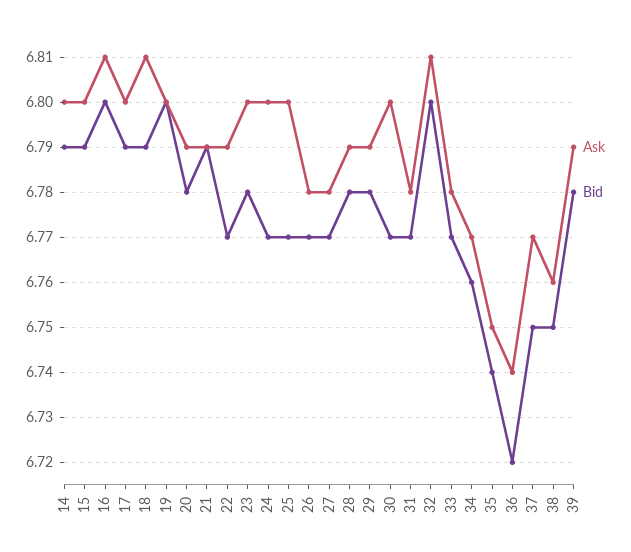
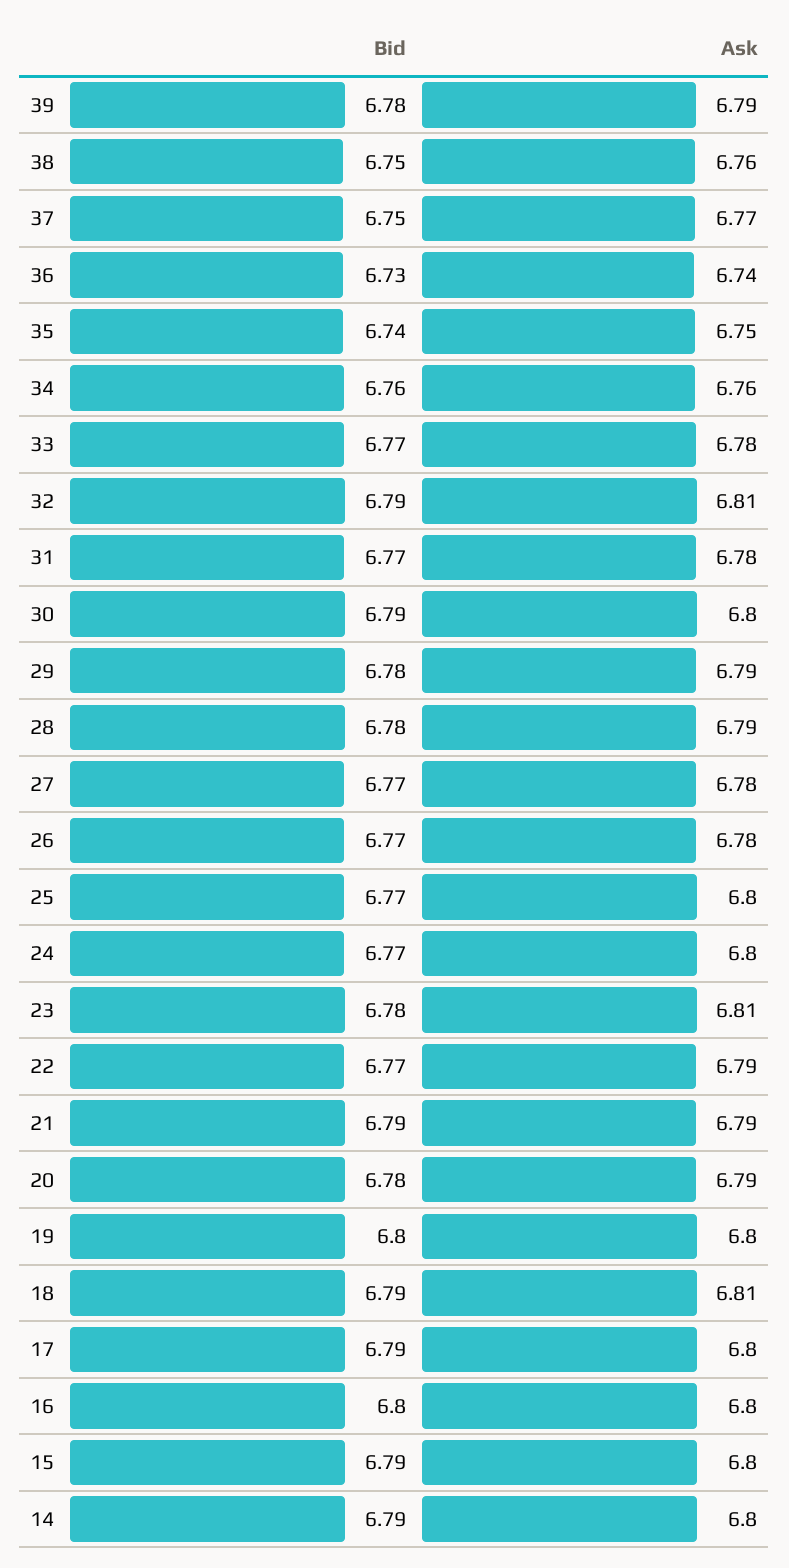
Ask, 16: 6.81 -> 6.8
Ask, 23: 6.8 -> 6.81
Bid, 30: 6.77 -> 6.79
Bid, 32: 6.8 -> 6.79
Ask, 34: 6.77 -> 6.76
Bid, 36: 6.72 -> 6.73

